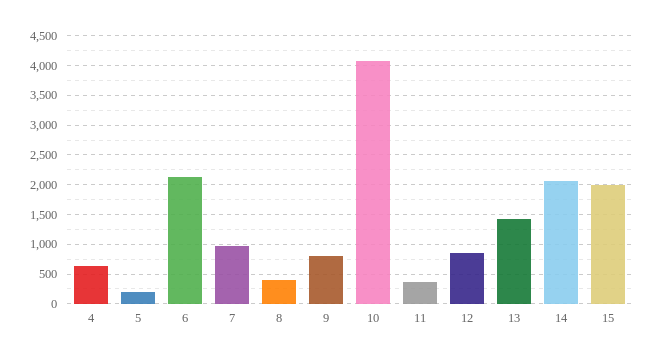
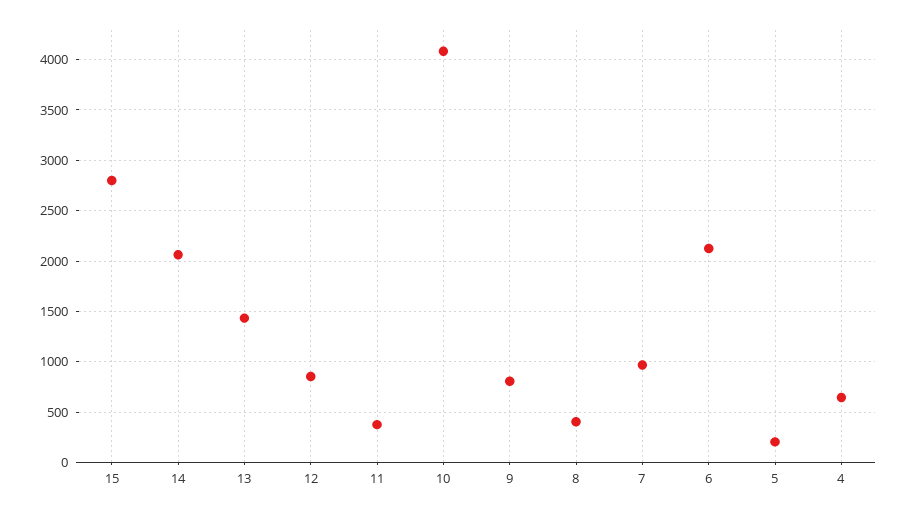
15: 2000 -> 2800

